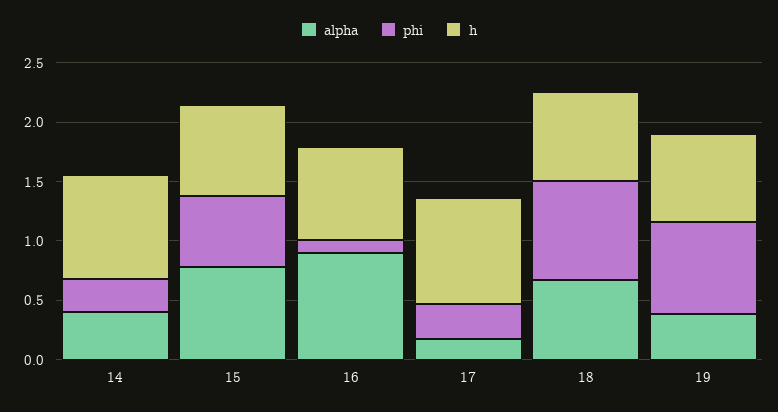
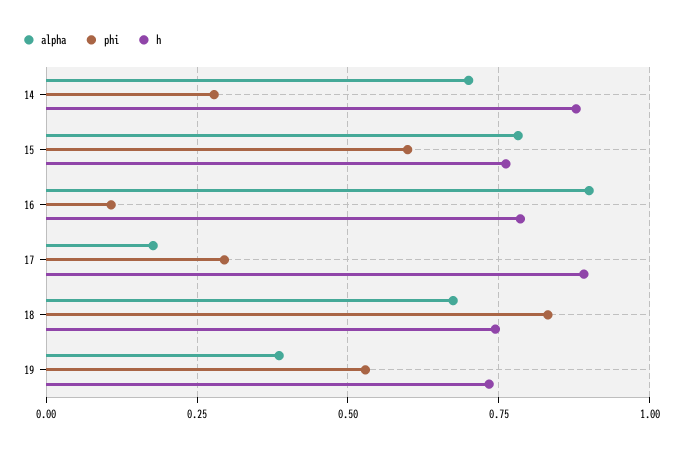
alpha, 14: 0.4 -> 0.7
phi, 19: 0.8 -> 0.525

